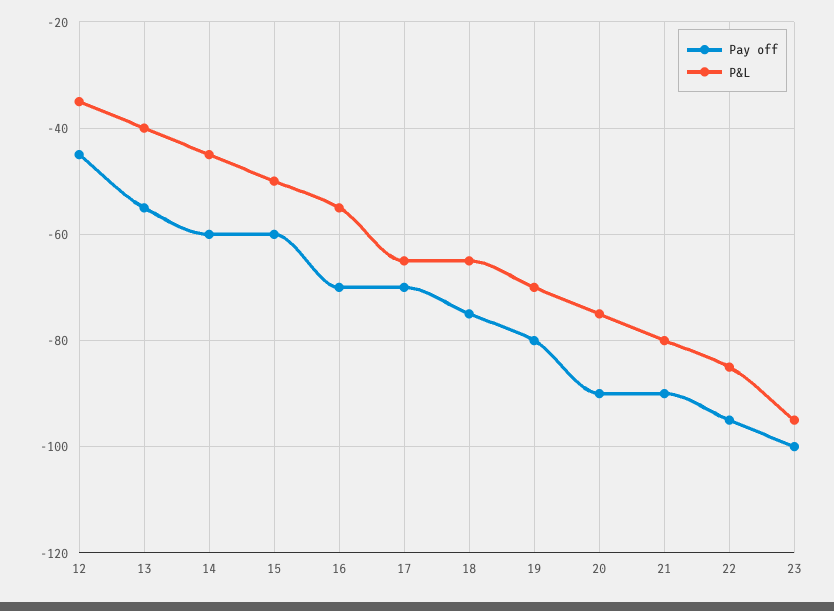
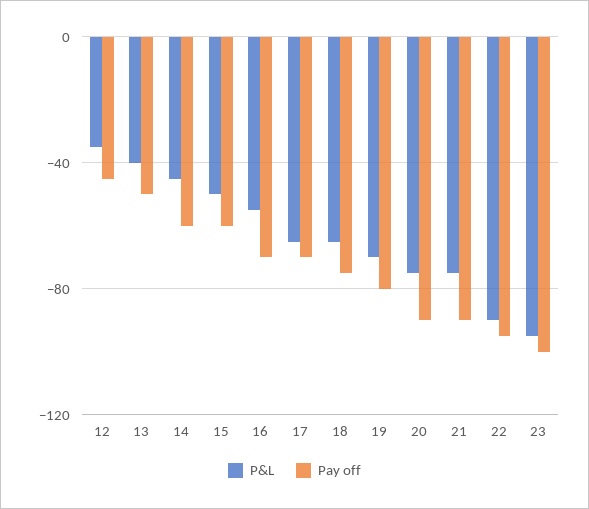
Pay off, 13: -55 -> -50
P&L, 21: -80 -> -75
P&L, 22: -85 -> -90

